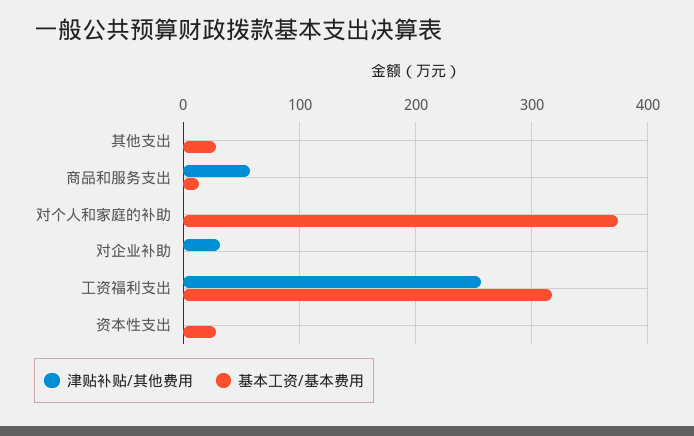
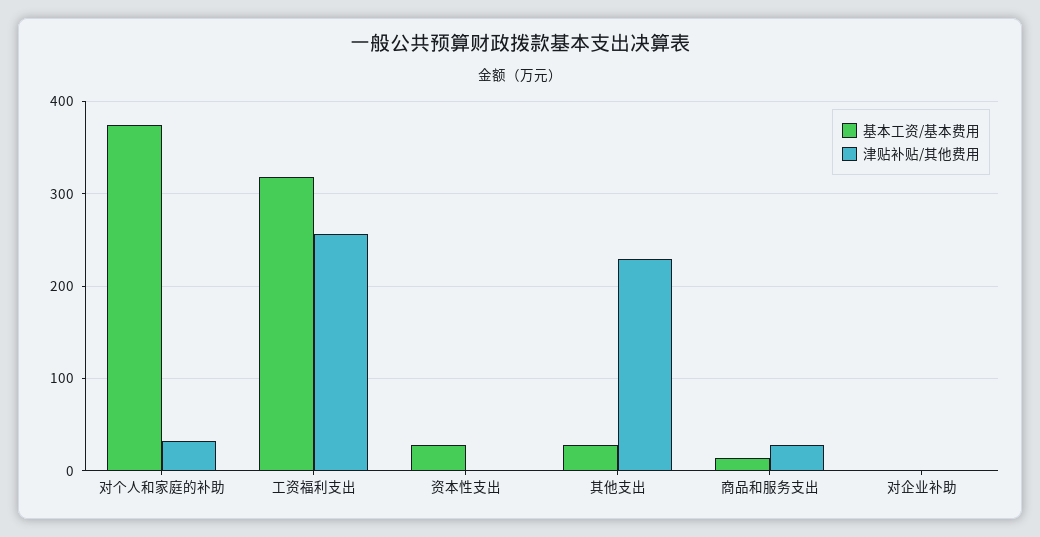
津贴补贴/其他费用, 其他支出: 0 -> 230
津贴补贴/其他费用, 商品和服务支出: 60 -> 30
津贴补贴/其他费用, 对个人和家庭的补助: 0 -> 30
津贴补贴/其他费用, 对企业补助: 30 -> 0

